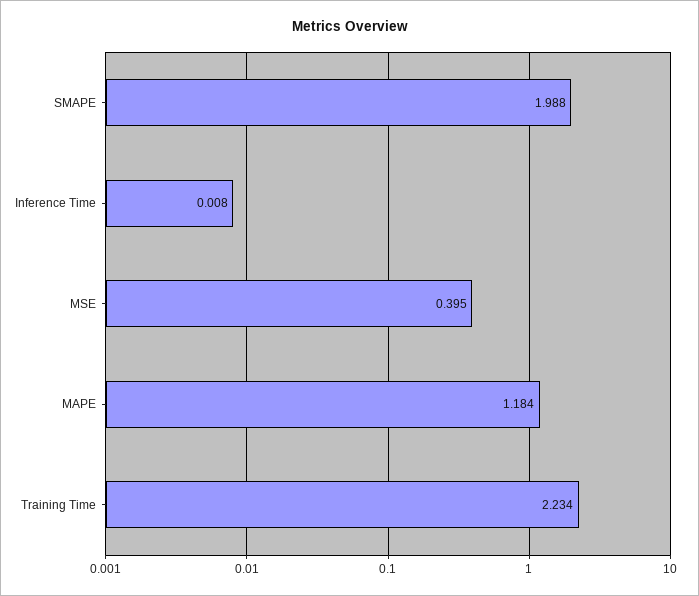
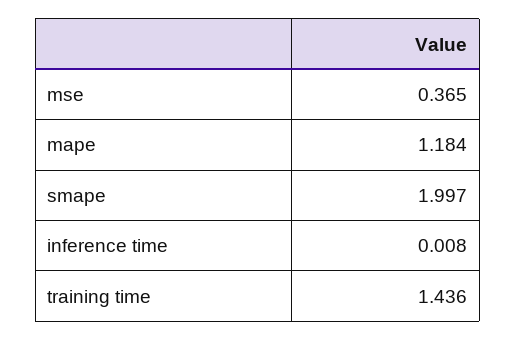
SMAPE: 1.988 -> 1.997
MSE: 0.395 -> 0.365
Training Time: 2.234 -> 1.436

